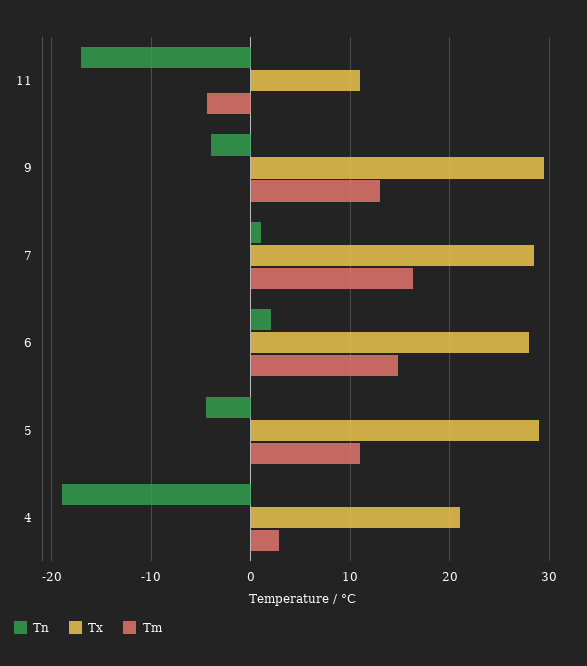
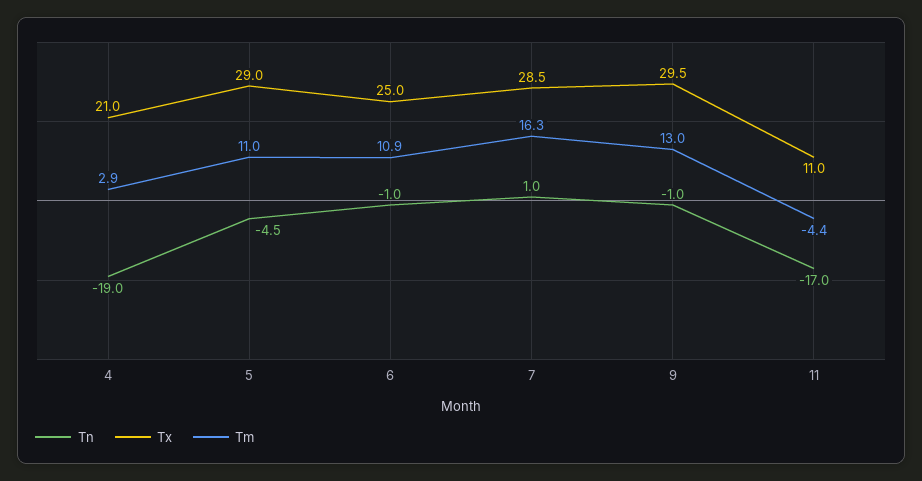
Tn, 9: -4 -> -1
Tn, 6: 2 -> -1
Tx, 6: 28 -> 25
Tm, 6: 15 -> 10.9

